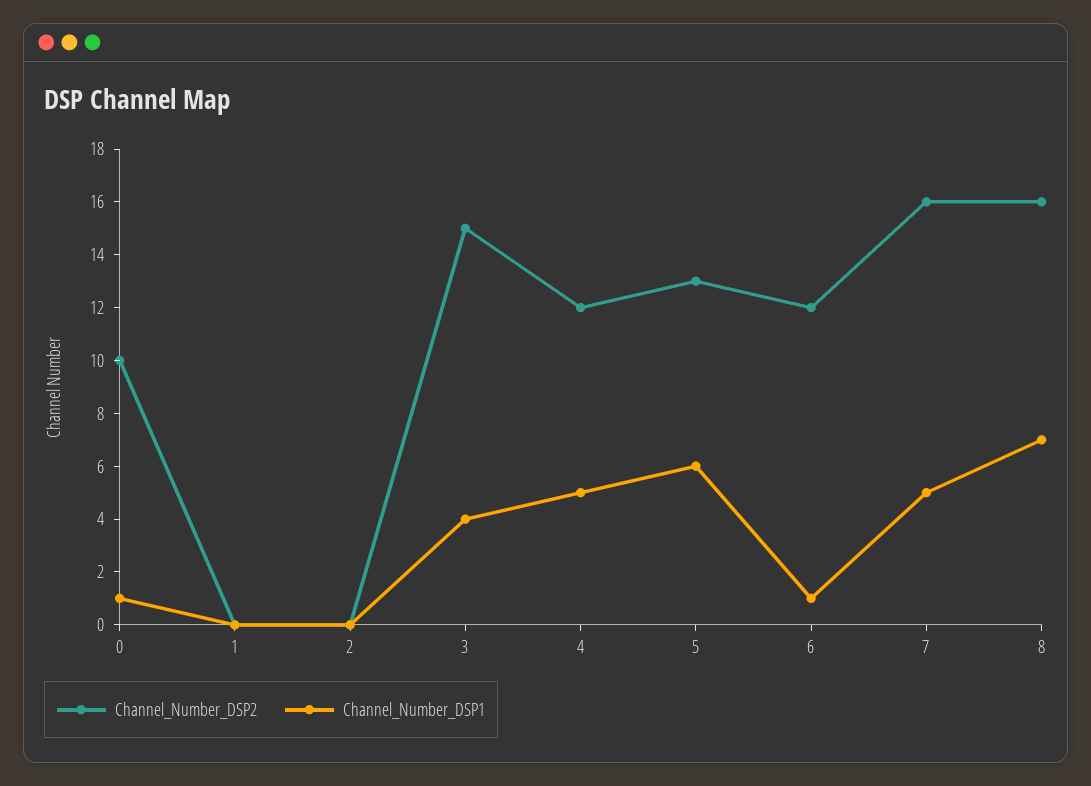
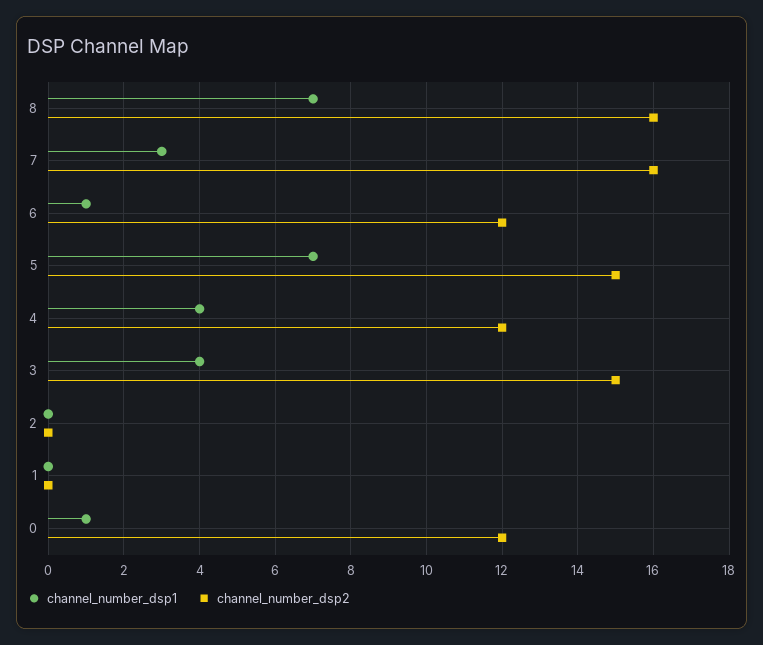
Channel_Number_DSP2, 0: 10 -> 12
Channel_Number_DSP1, 4: 5 -> 4
Channel_Number_DSP2, 5: 13 -> 15
Channel_Number_DSP1, 5: 6 -> 7
Channel_Number_DSP1, 7: 5 -> 3

